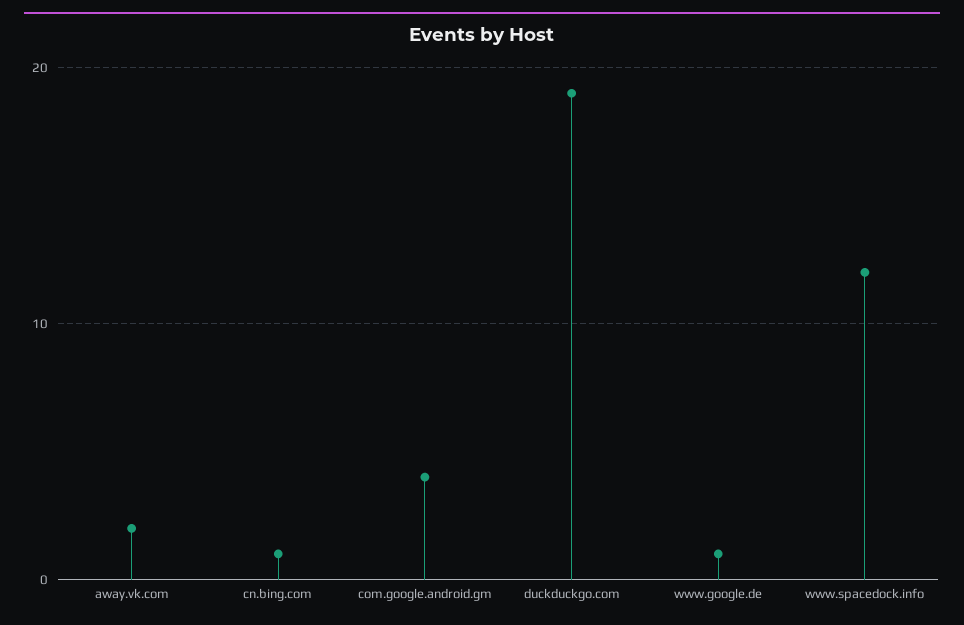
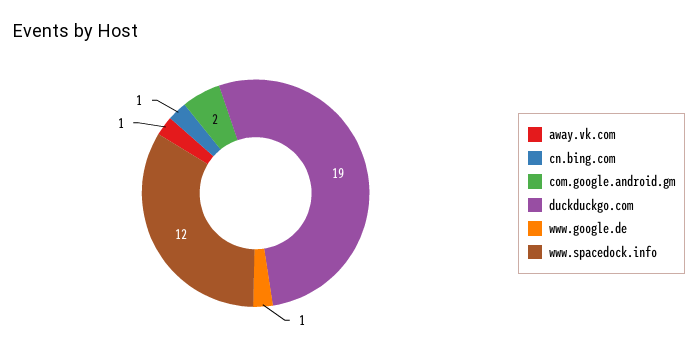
away.vk.com: 2 -> 1
com.google.android.gm: 4 -> 2

